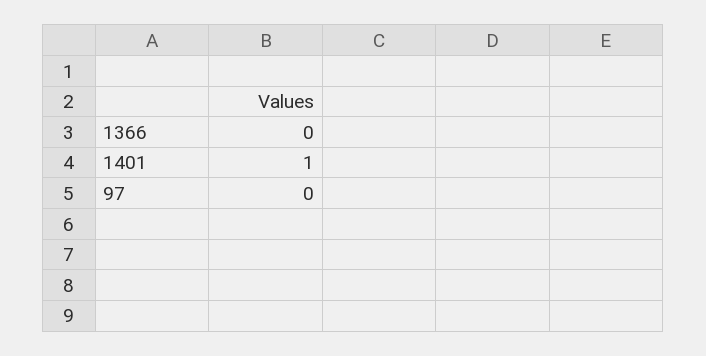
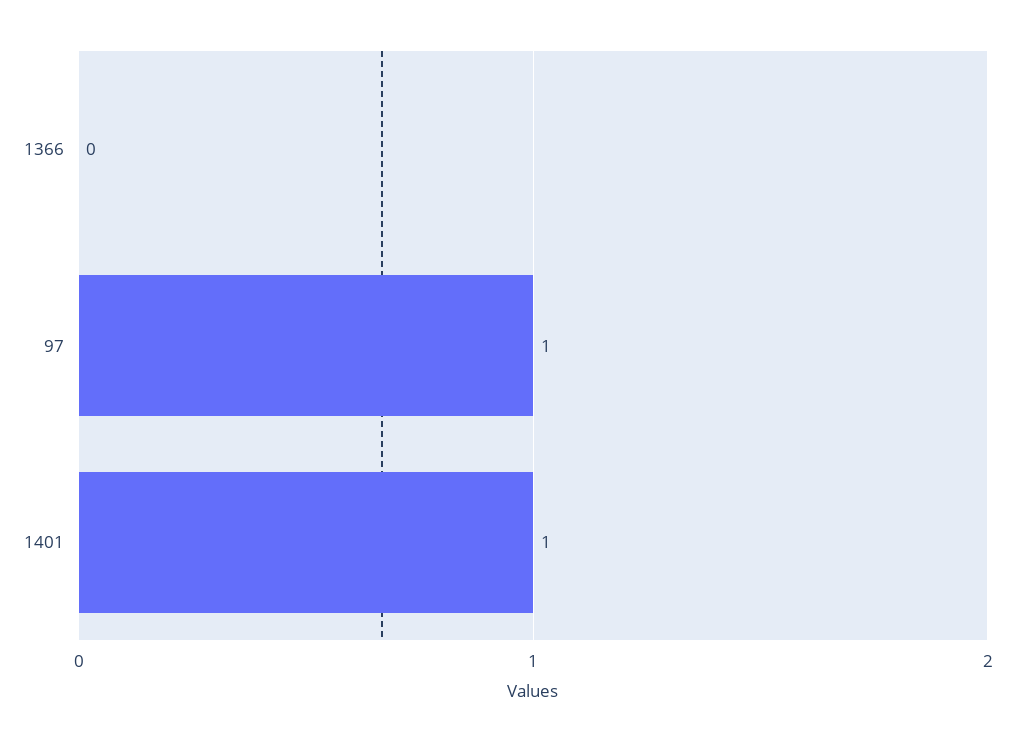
97: 0 -> 1

